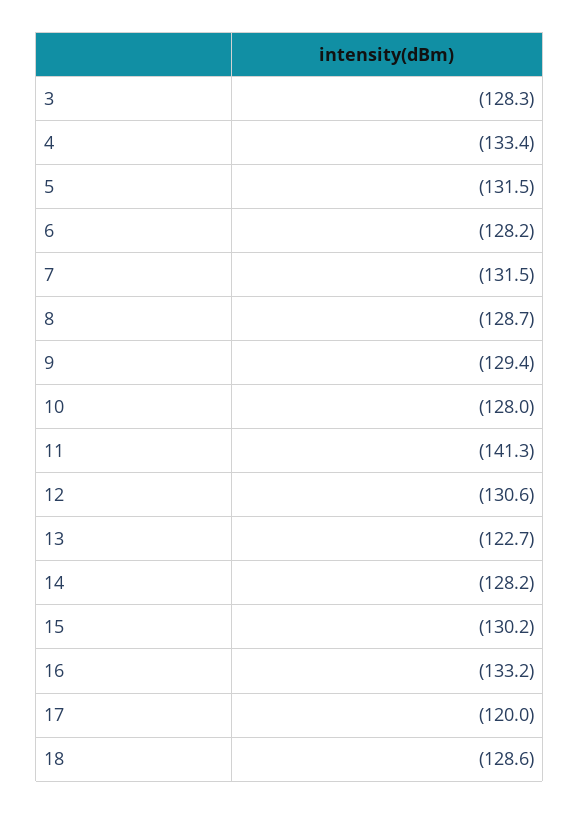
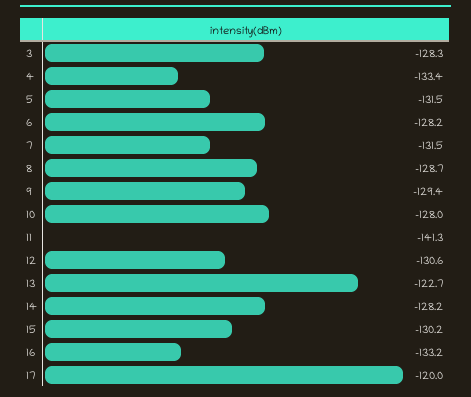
18: -128.6 -> none

